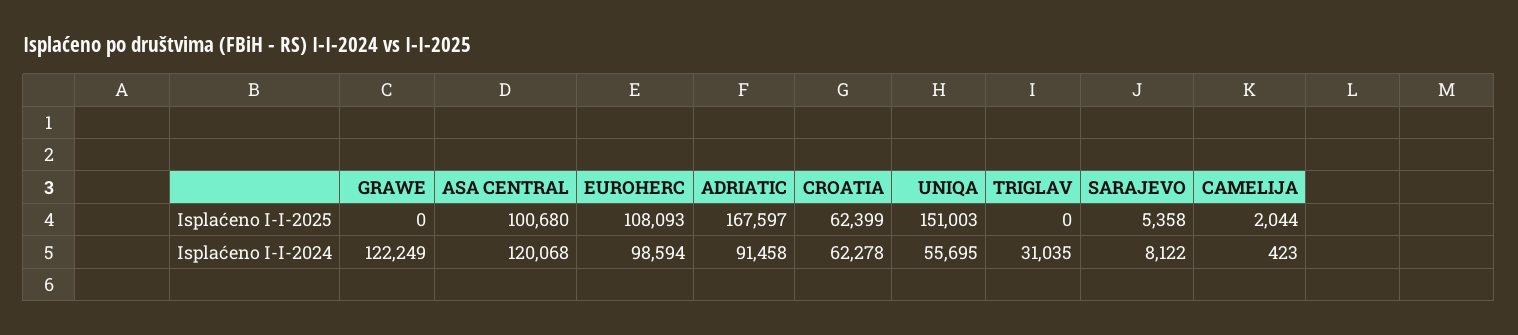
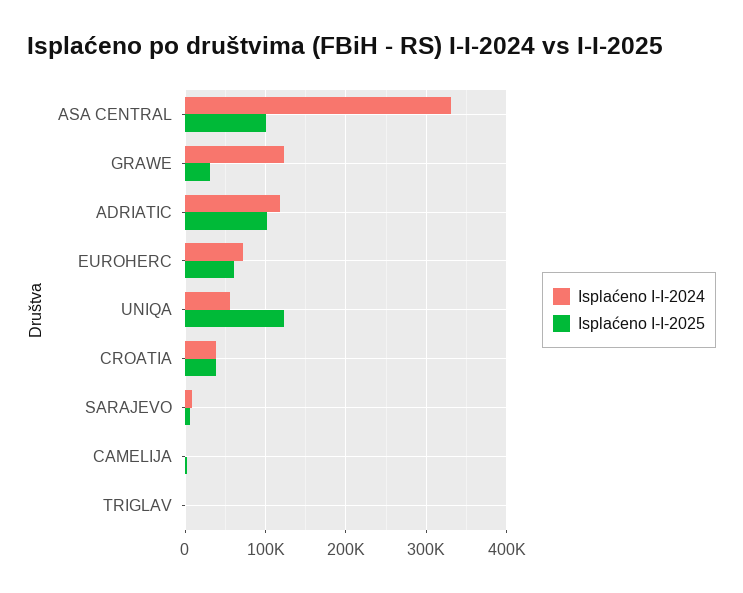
Isplaćeno I-I-2025, GRAWE: 0 -> 30000
Isplaćeno I-I-2025, EUROHERC: 108093 -> 60000
Isplaćeno I-I-2025, ADRIATIC: 167597 -> 100000
Isplaćeno I-I-2025, CROATIA: 62399 -> 40000
Isplaćeno I-I-2025, UNIQA: 151003 -> 120000
Isplaćeno I-I-2024, ASA CENTRAL: 120068 -> 330000
Isplaćeno I-I-2024, EUROHERC: 98594 -> 70000
Isplaćeno I-I-2024, ADRIATIC: 91458 -> 120000
Isplaćeno I-I-2024, CROATIA: 62278 -> 40000
Isplaćeno I-I-2024, TRIGLAV: 31035 -> 0

